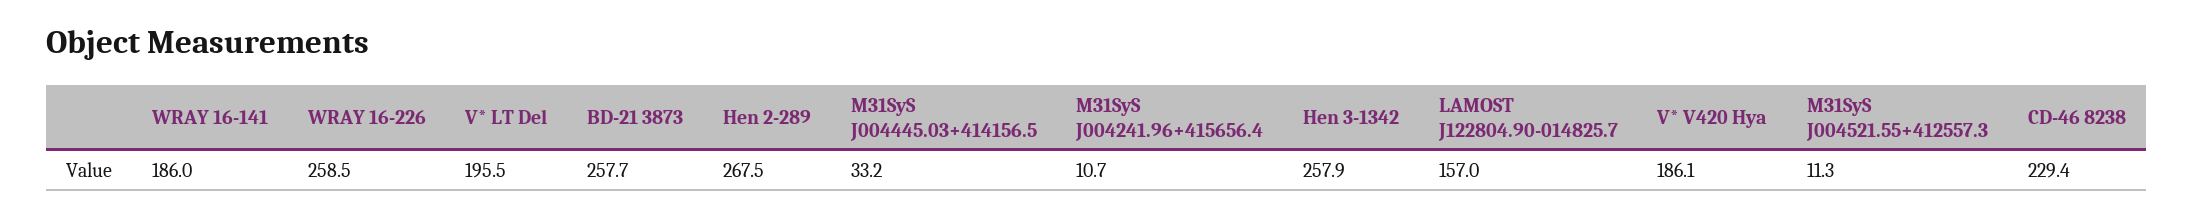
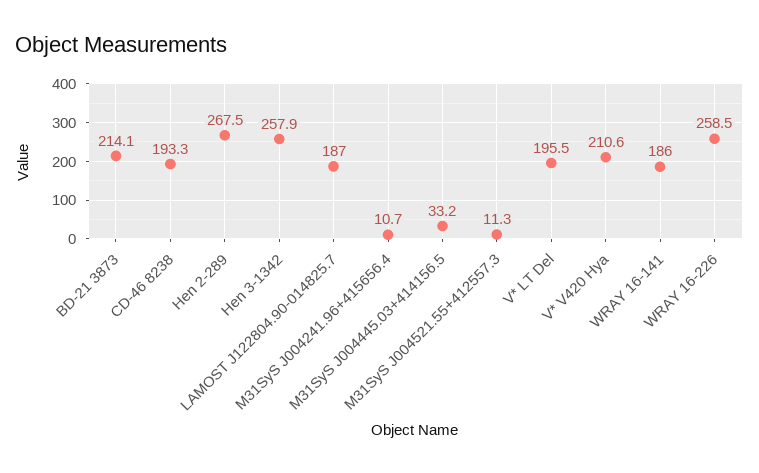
BD-21 3873: 257.7 -> 214.1
LAMOST J122804.90-014825.7: 157 -> 187
V* V420 Hya: 186.1 -> 210.6
CD-46 8238: 229.4 -> 193.3

